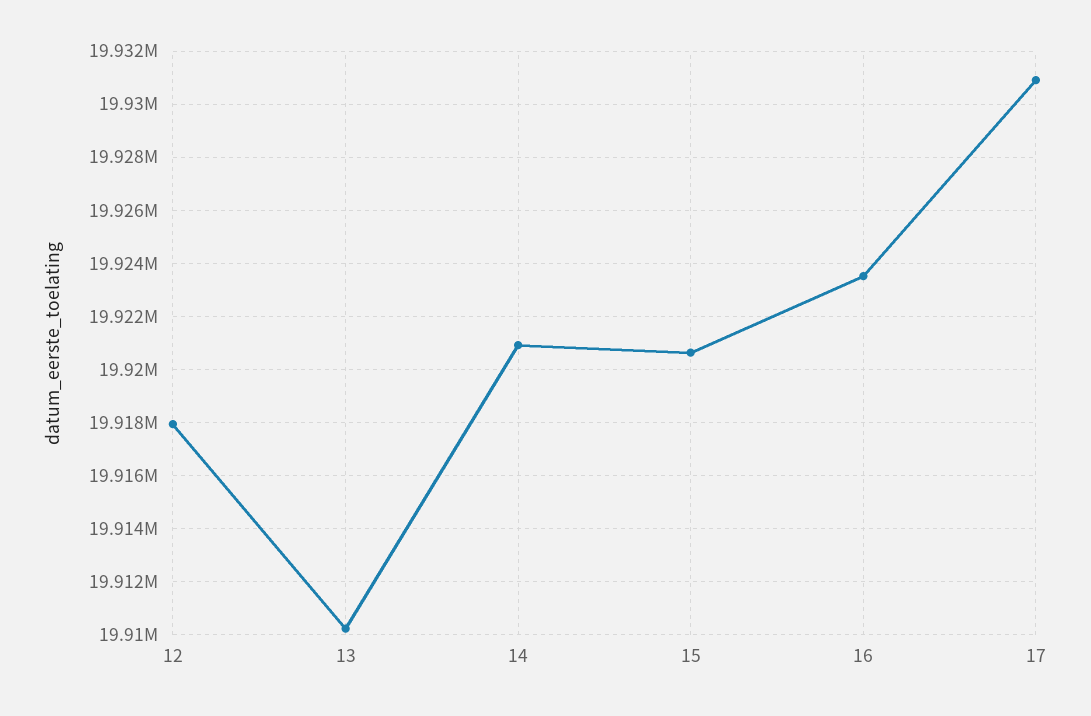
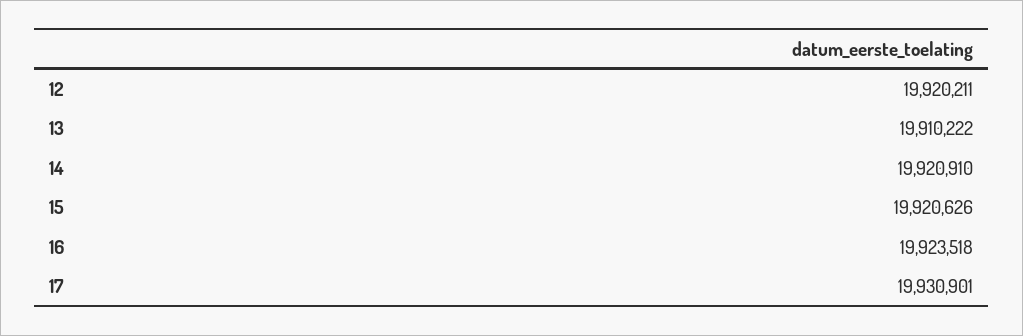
12: 19918000 -> 19920211

